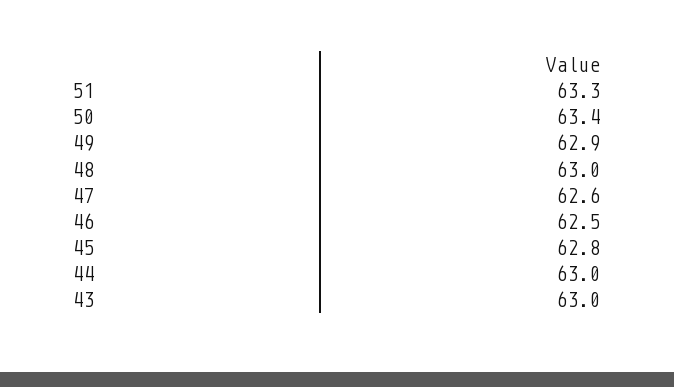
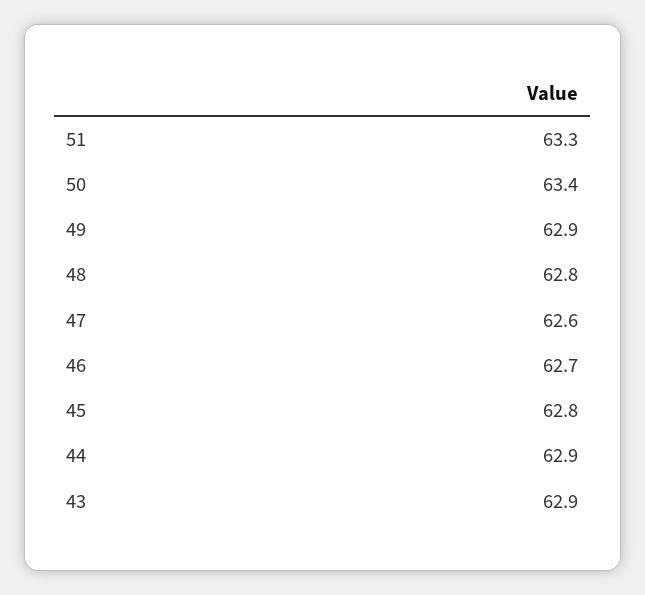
48: 63 -> 62.8
46: 62.5 -> 62.7
44: 63 -> 62.9
43: 63 -> 62.9

